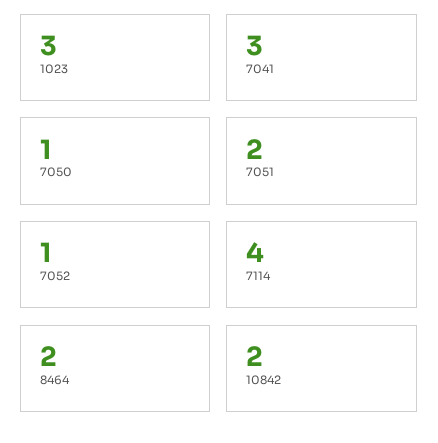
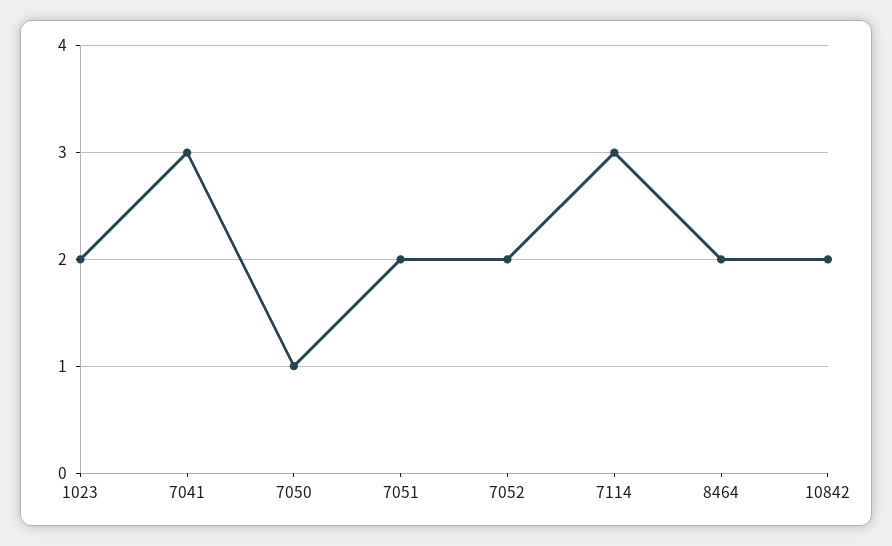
1023: 3 -> 2
7052: 1 -> 2
7114: 4 -> 3

